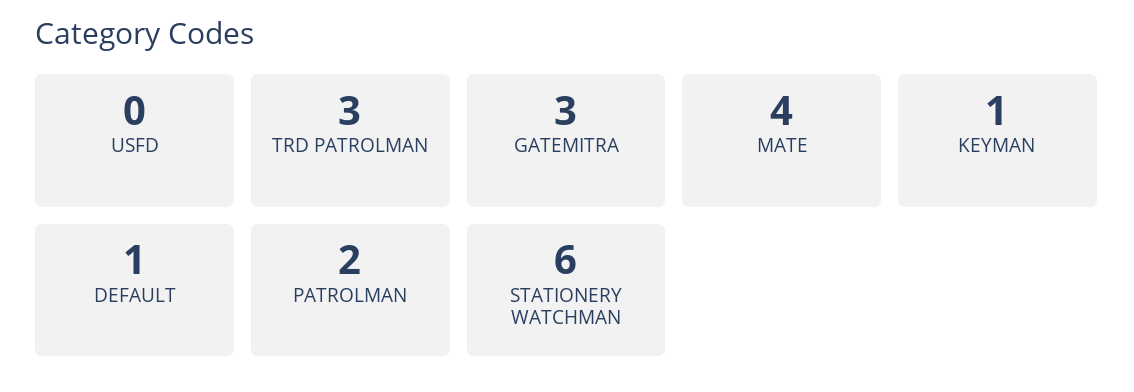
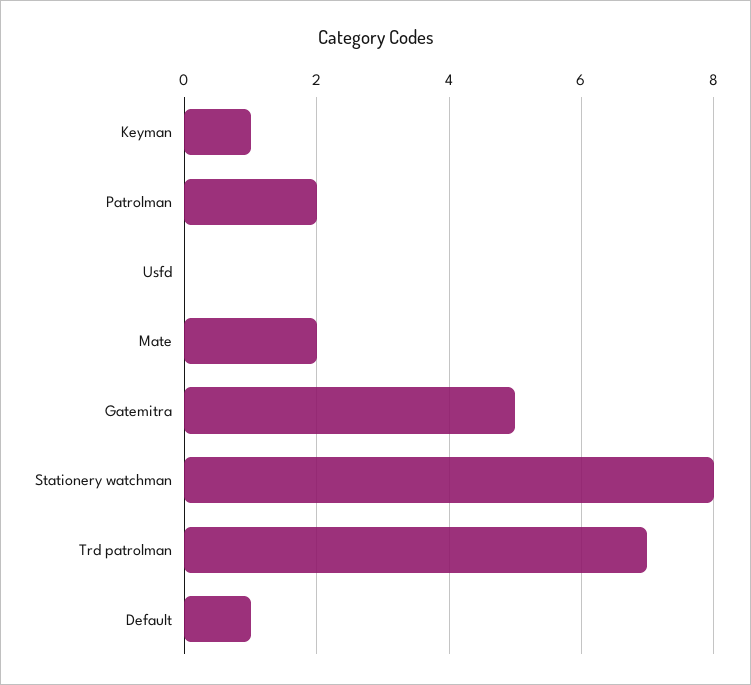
TRD PATROLMAN: 3 -> 7
GATEMITRA: 3 -> 5
MATE: 4 -> 2
STATIONERY WATCHMAN: 6 -> 8

